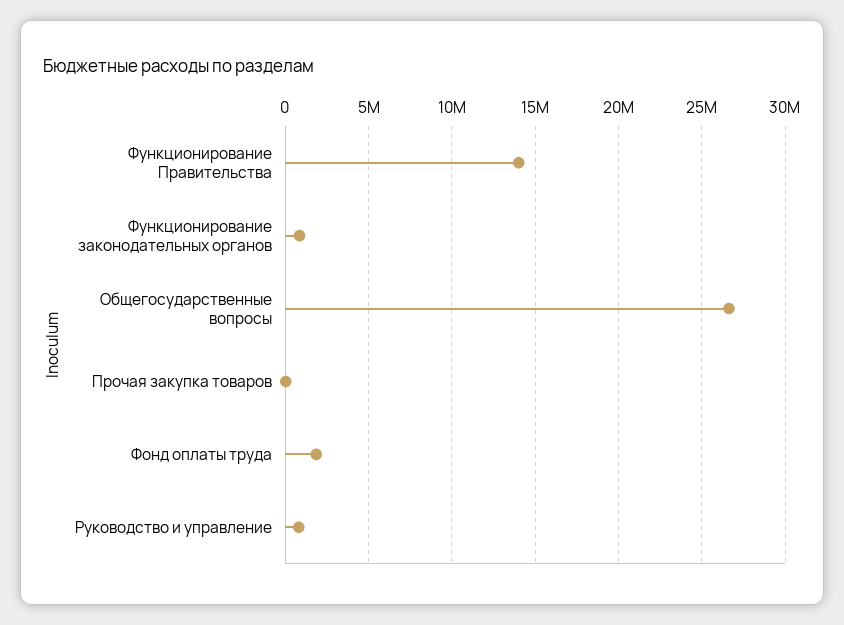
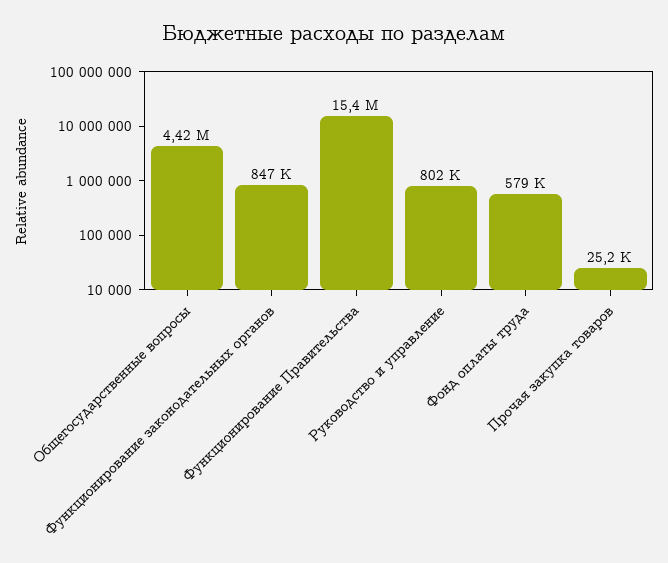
Функционирование Правительства: 14000000 -> 15400000
Общегосударственные вопросы: 26500000 -> 4420000
Фонд оплаты труда: 2000000 -> 579000

